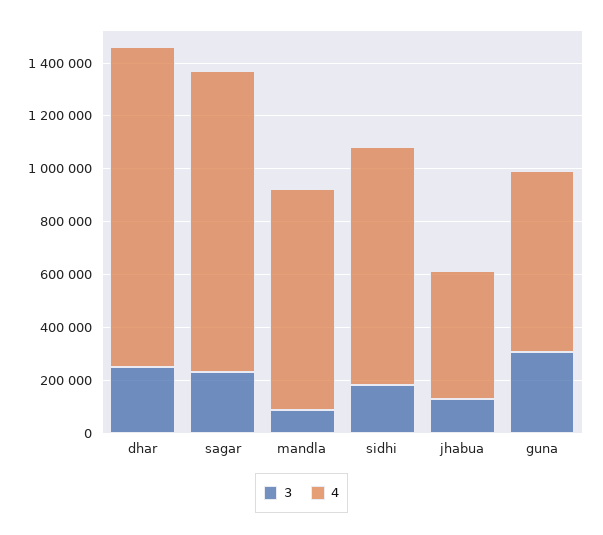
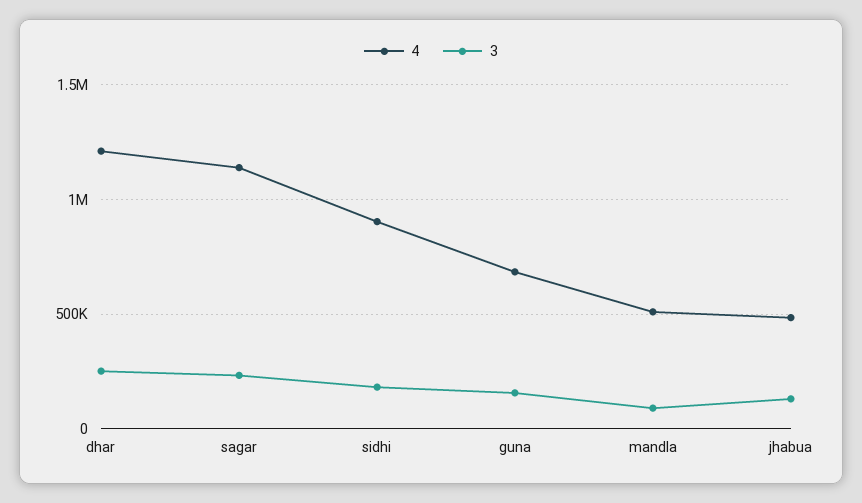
4, mandla: 850000 -> 500000
3, guna: 300000 -> 150000

